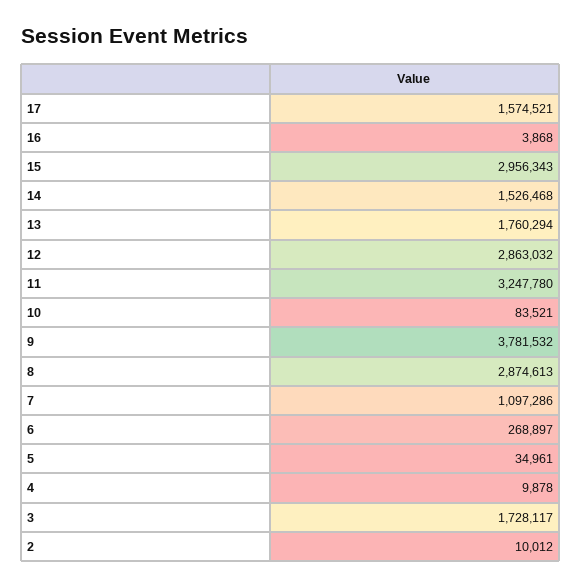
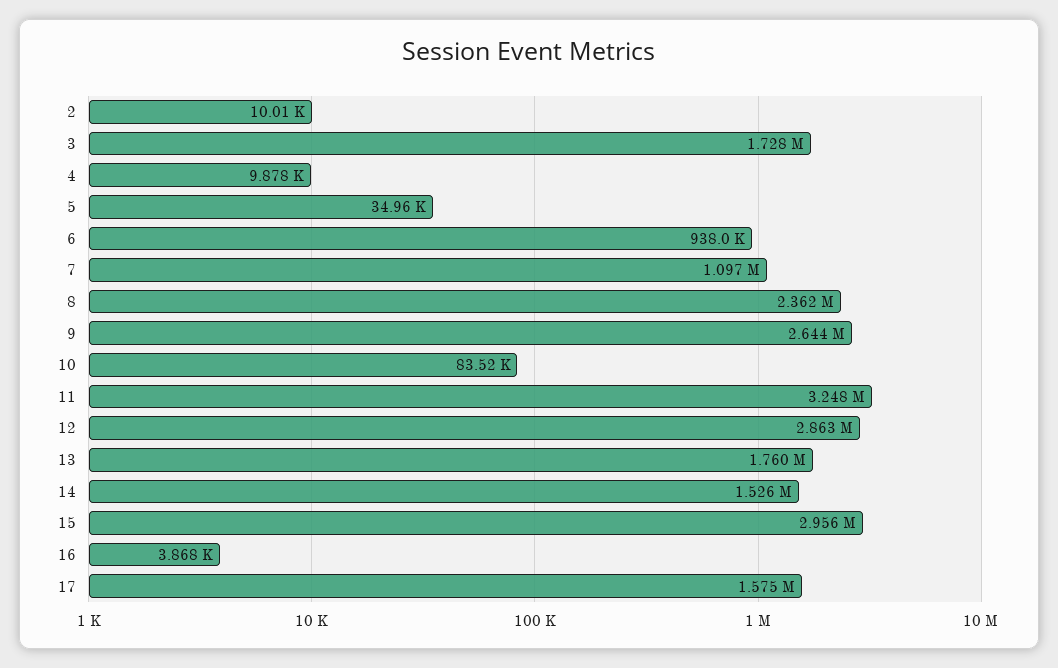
9: 3781532 -> 2644000
8: 2874613 -> 2362000
6: 268897 -> 938000

